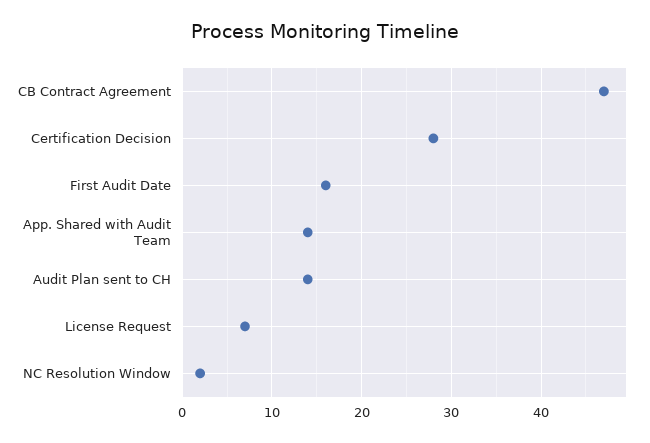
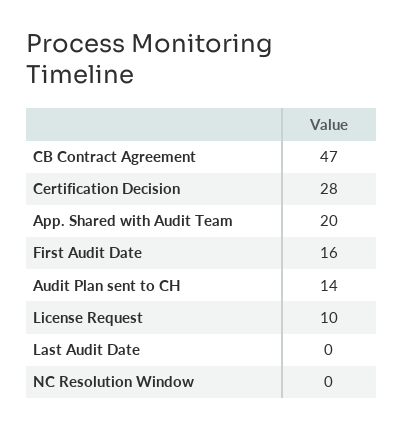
App. Shared with Audit Team: 14 -> 20
License Request: 7 -> 10
NC Resolution Window: 2 -> 0
Last Audit Date: none -> 0

